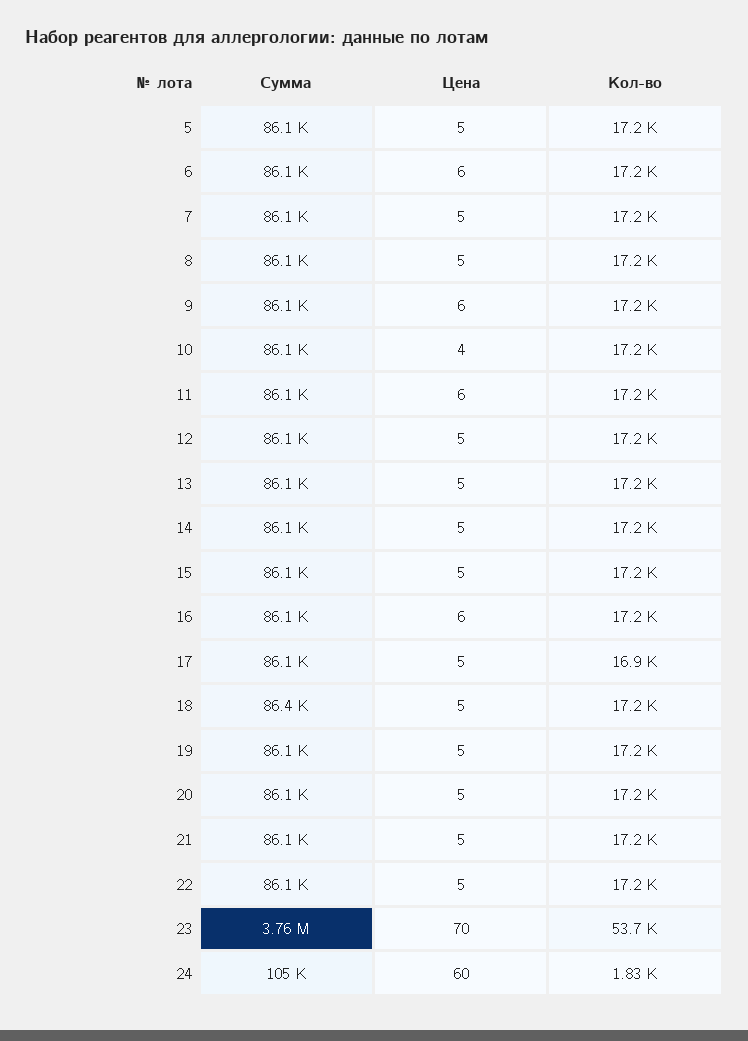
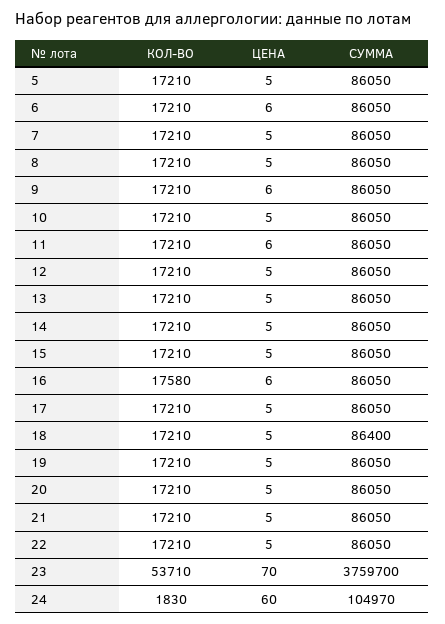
Цена, 10: 4 -> 5
Кол-во, 16: 17200 -> 17580
Кол-во, 17: 16900 -> 17210

